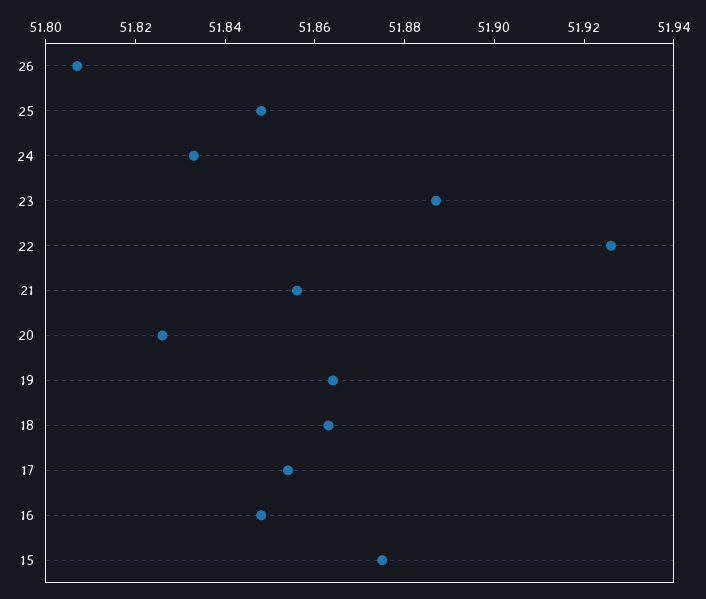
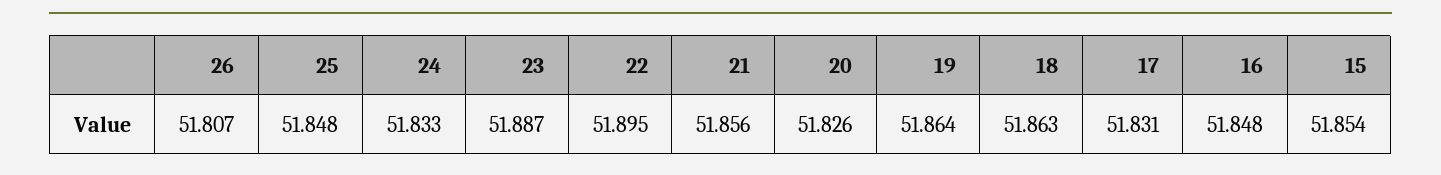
22: 51.925 -> 51.895
17: 51.855 -> 51.831
15: 51.875 -> 51.854

